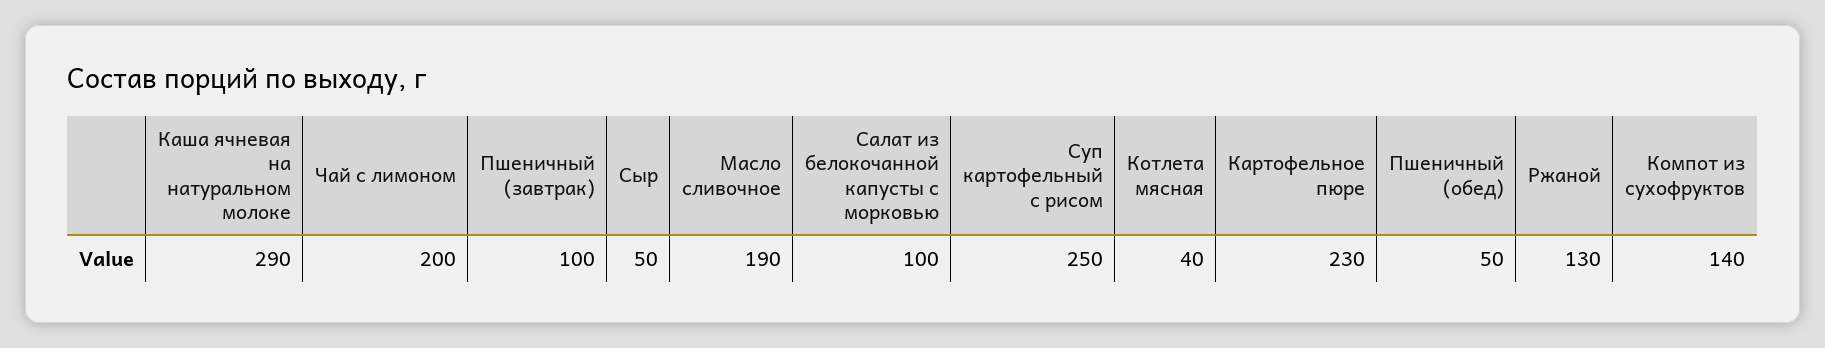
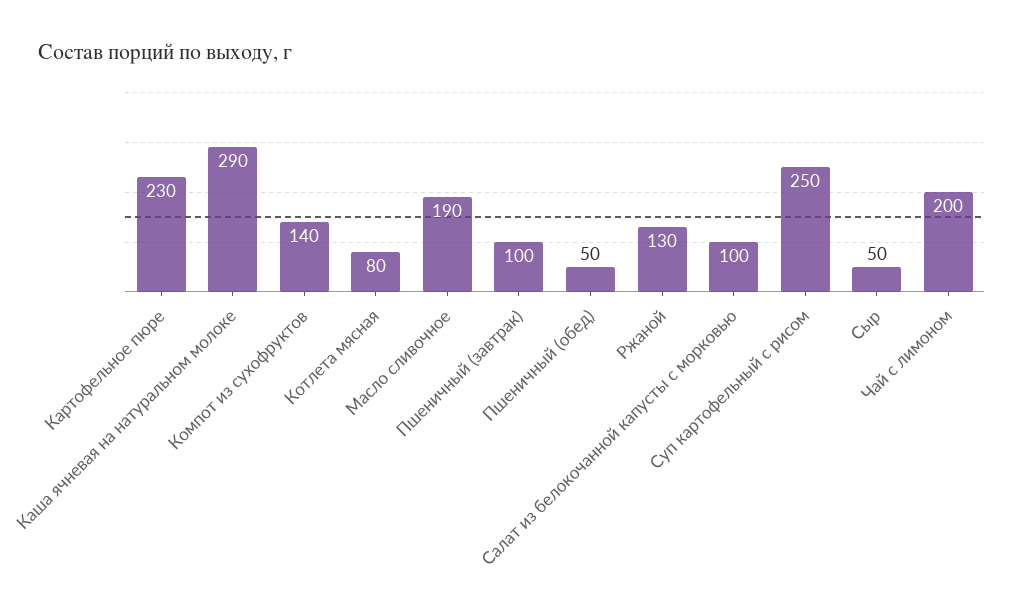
Котлета мясная: 40 -> 80

